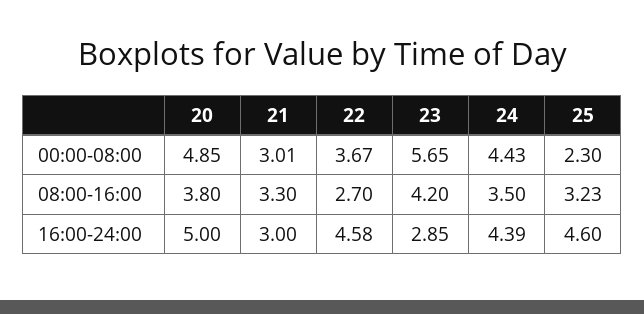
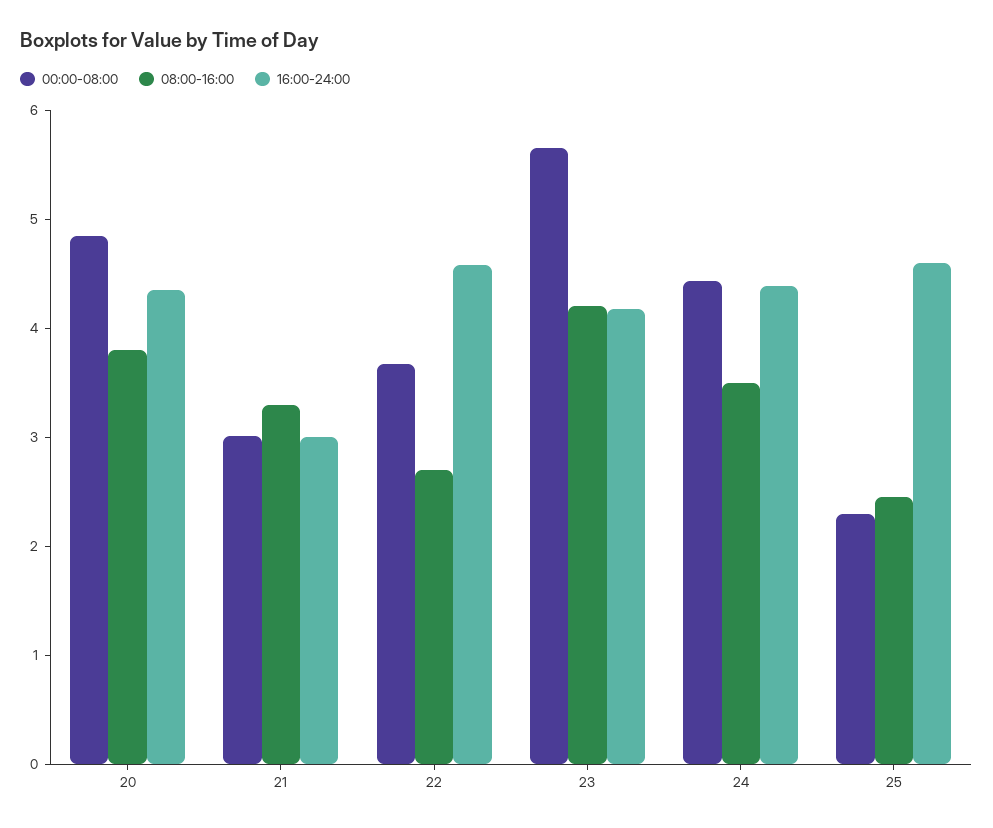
08:00-16:00, 25: 3.23 -> 2.4
16:00-24:00, 20: 5 -> 4.4
16:00-24:00, 23: 2.85 -> 4.2

